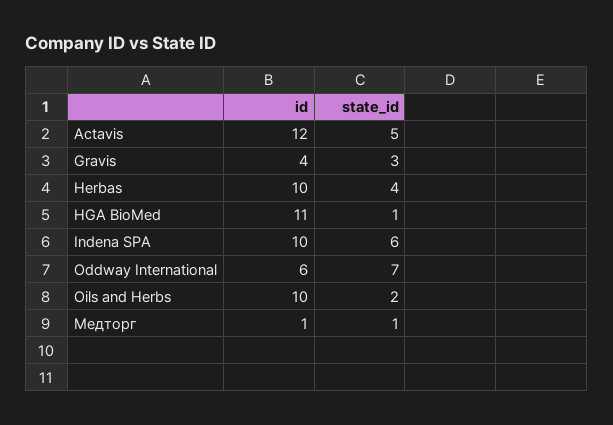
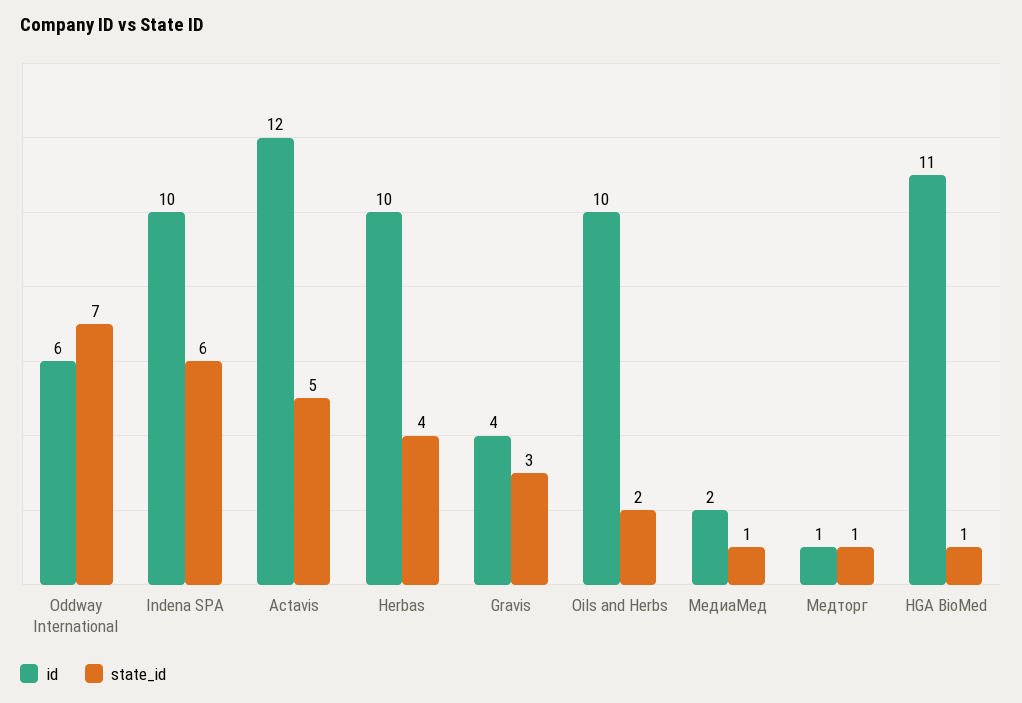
id, МедиаМед: none -> 2
state_id, МедиаМед: none -> 1

